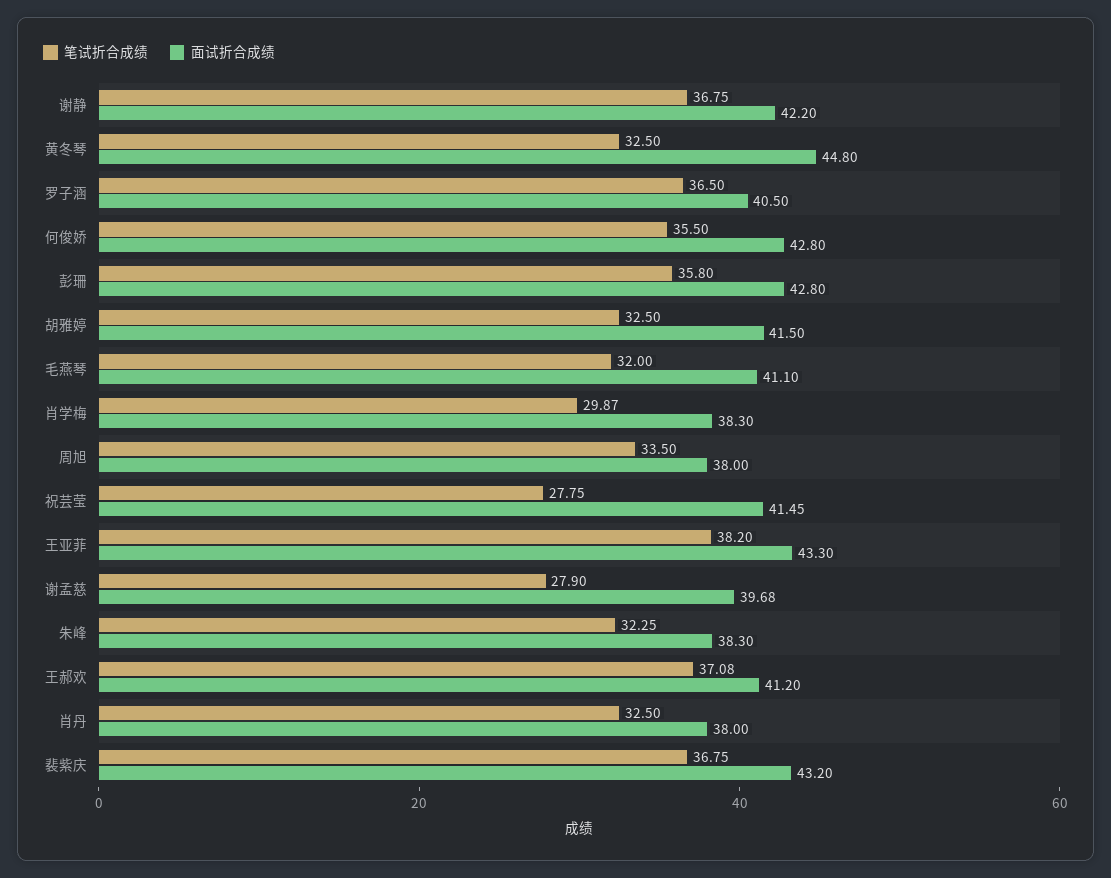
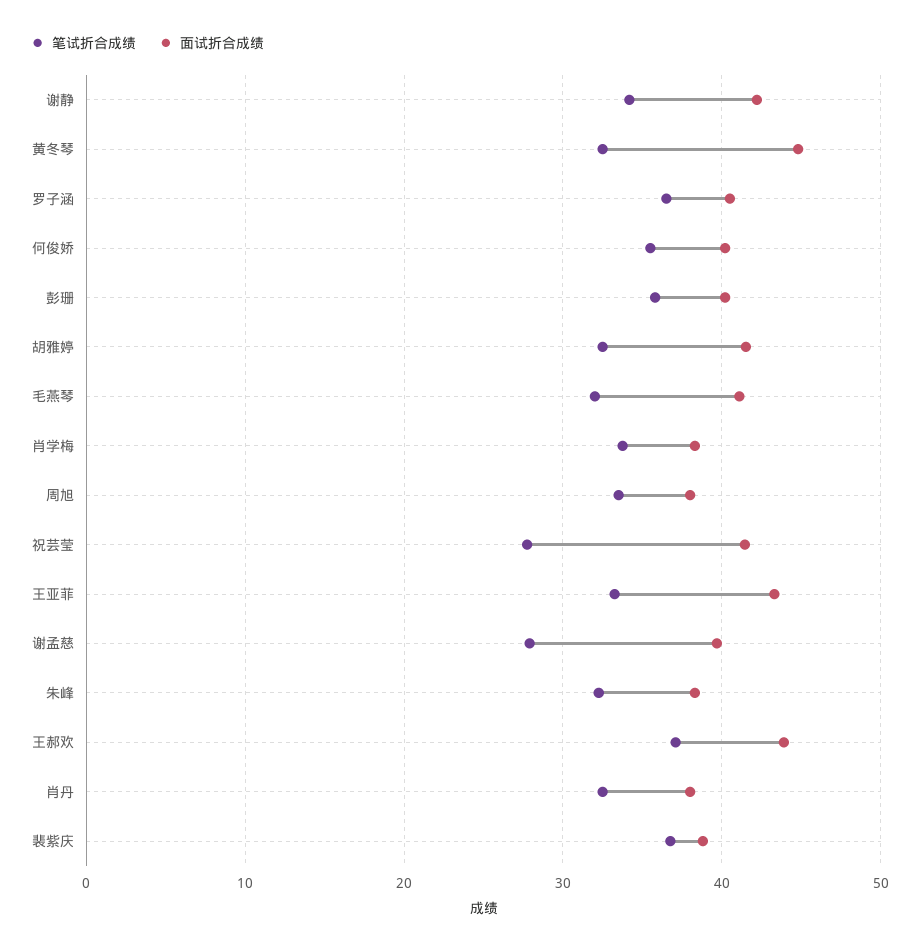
笔试折合成绩, 谢静: 36.75 -> 34
面试折合成绩, 何俊娇: 42.8 -> 40
面试折合成绩, 彭珊: 42.8 -> 40
笔试折合成绩, 肖学梅: 29.87 -> 34
笔试折合成绩, 王亚菲: 38.2 -> 33
面试折合成绩, 王郝欢: 41.2 -> 44
面试折合成绩, 裴紫庆: 43.2 -> 39

